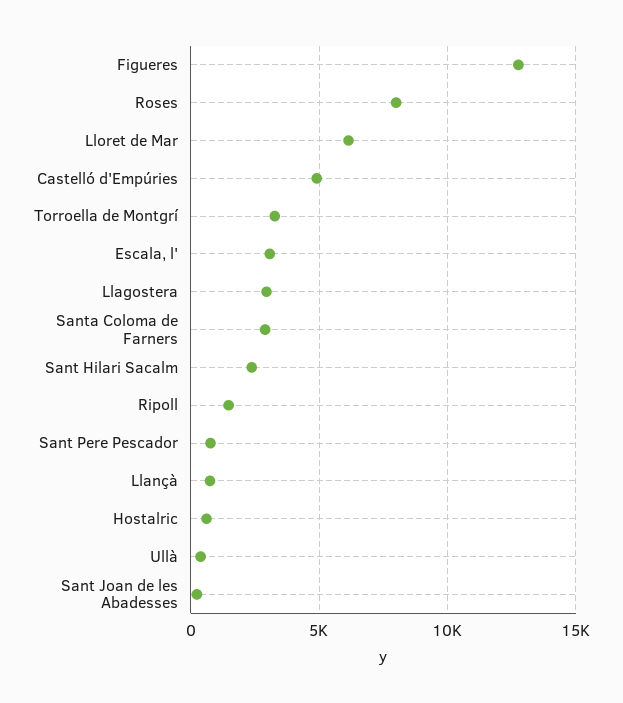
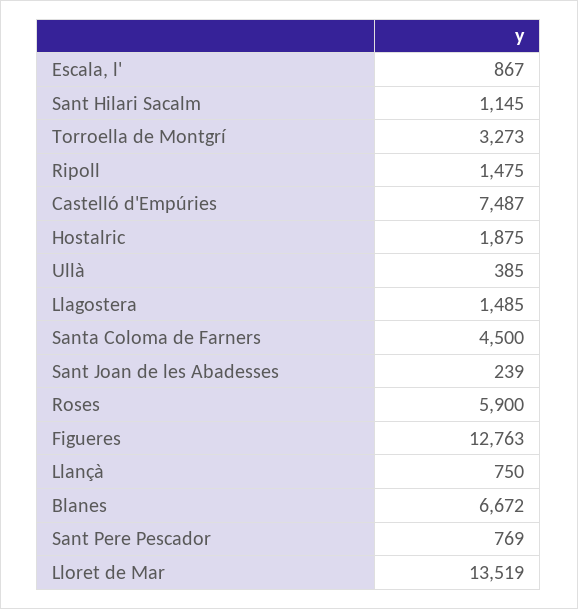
Roses: 8000 -> 5900
Lloret de Mar: 6000 -> 13519
Castelló d'Empúries: 5000 -> 7487
Escala, l': 3000 -> 867
Llagostera: 3000 -> 1485
Santa Coloma de Farners: 3000 -> 4500
Sant Hilari Sacalm: 2500 -> 1145
Hostalric: 500 -> 1875
Blanes: none -> 6672

